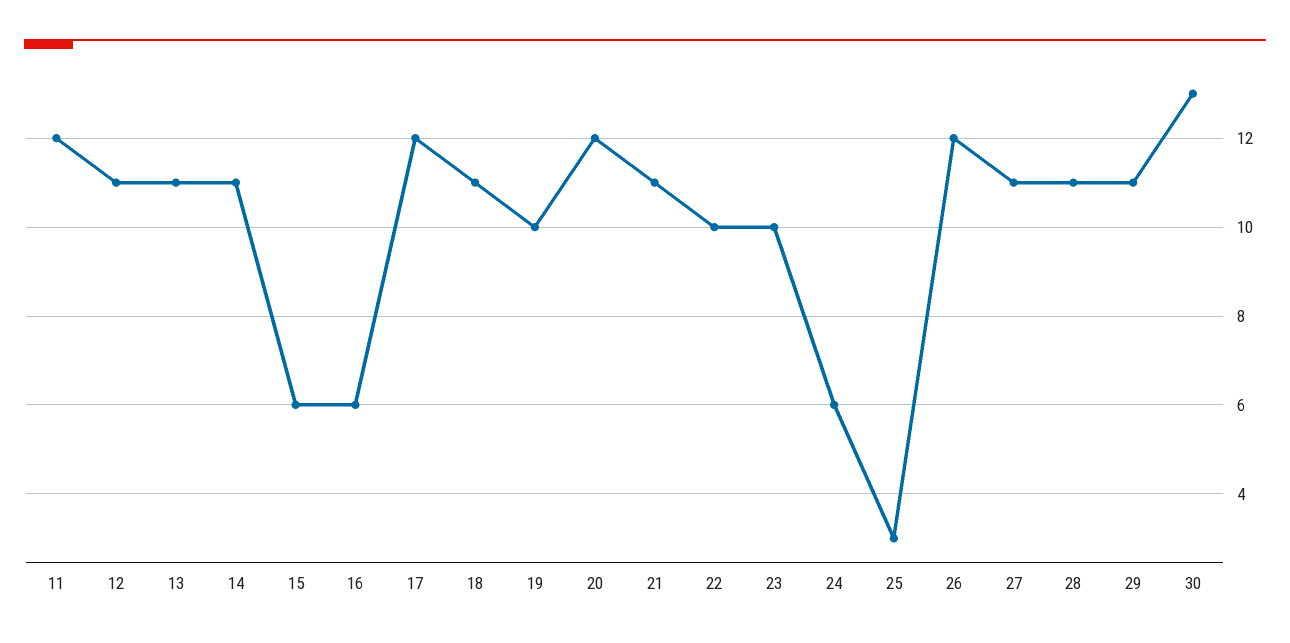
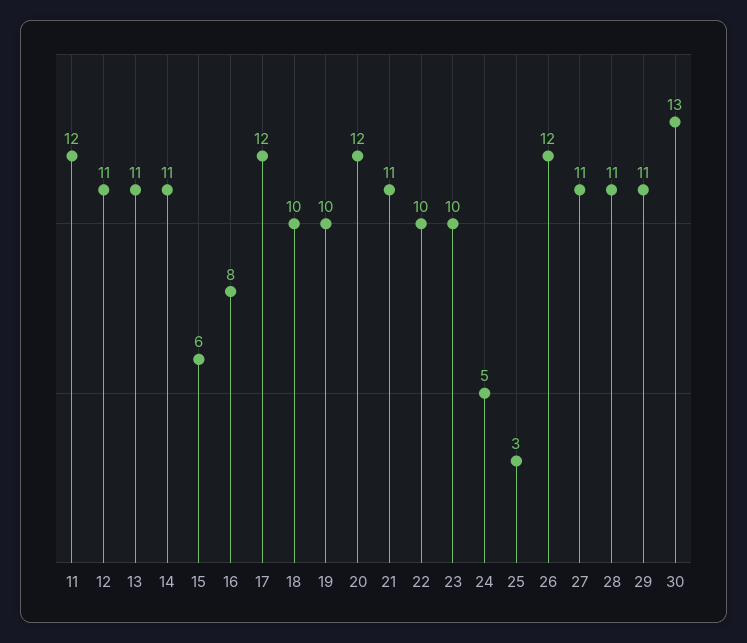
16: 6 -> 8
18: 11 -> 10
24: 6 -> 5

